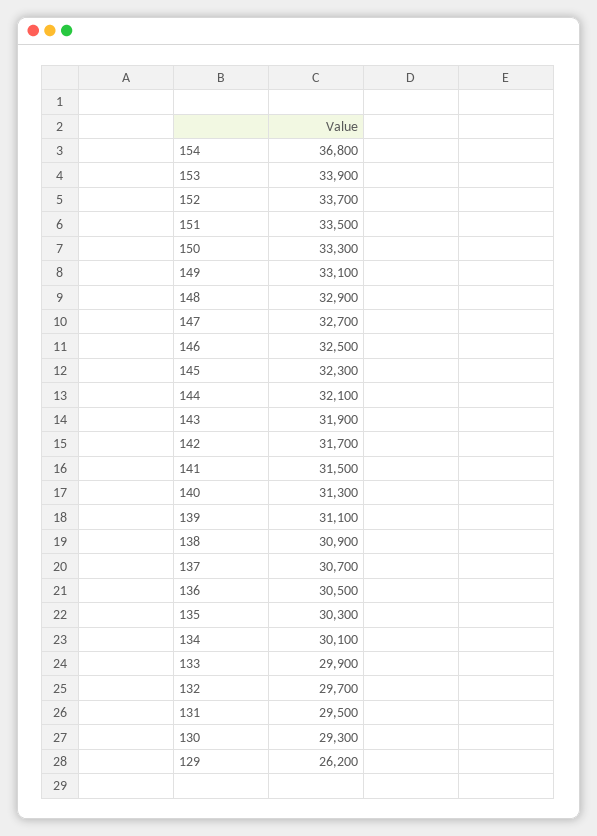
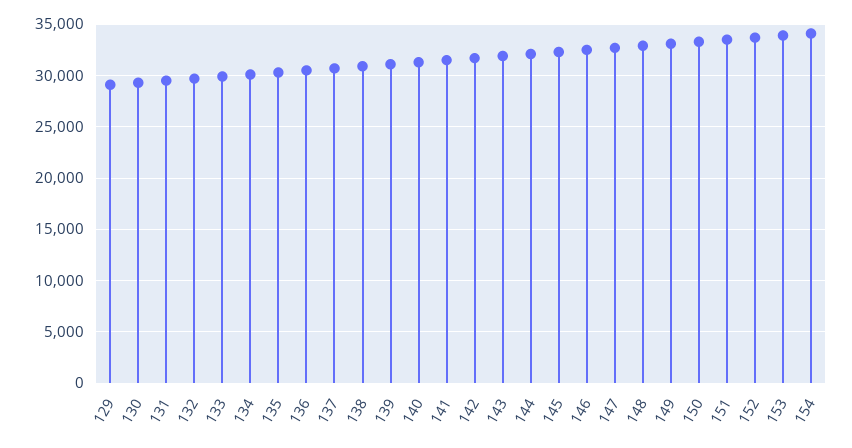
154: 36800 -> 34000
129: 26200 -> 29000

